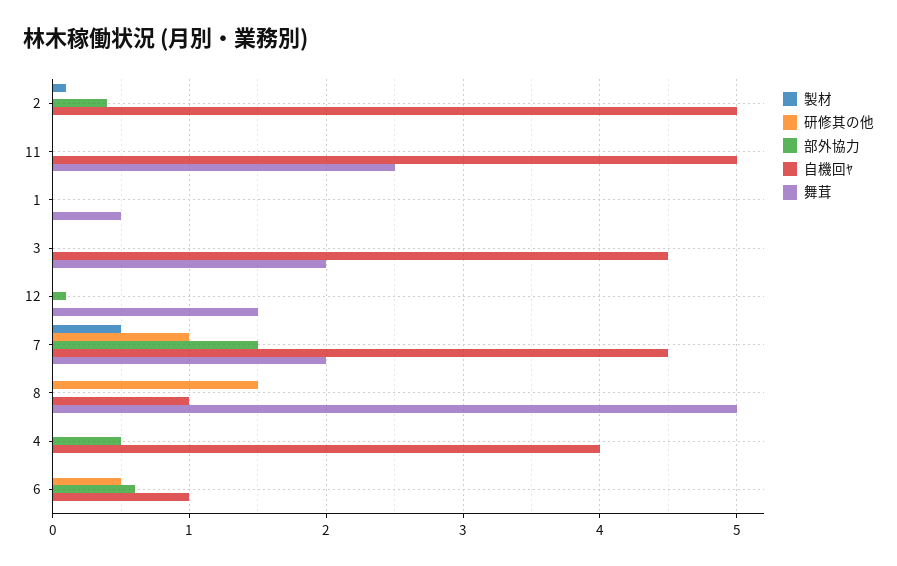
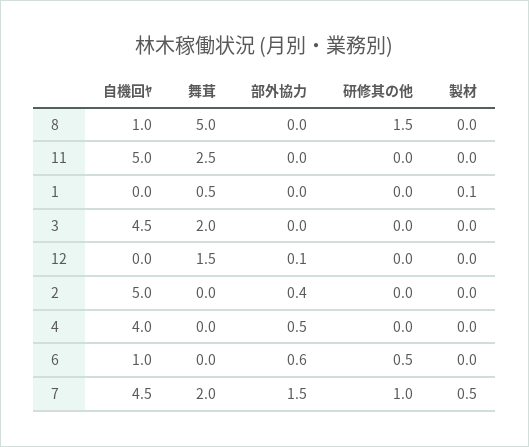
製材, 2: 0.1 -> 0
製材, 1: 0 -> 0.1

